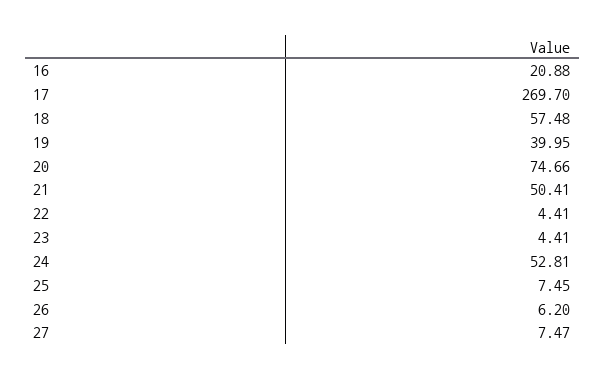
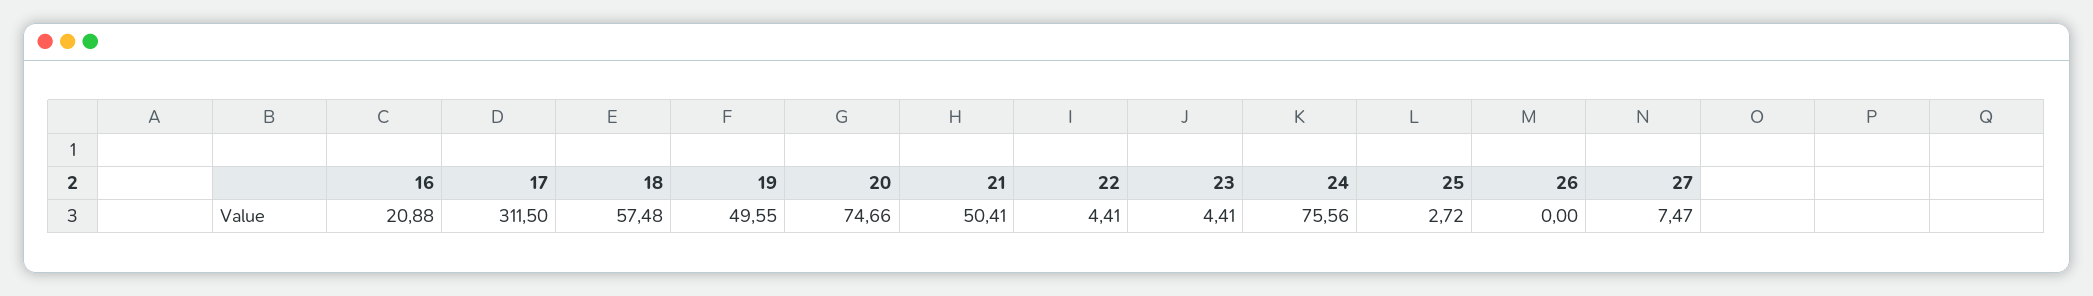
17: 269.7 -> 311.5
19: 39.95 -> 49.55
24: 52.81 -> 75.56
25: 7.45 -> 2.72
26: 6.2 -> 0

